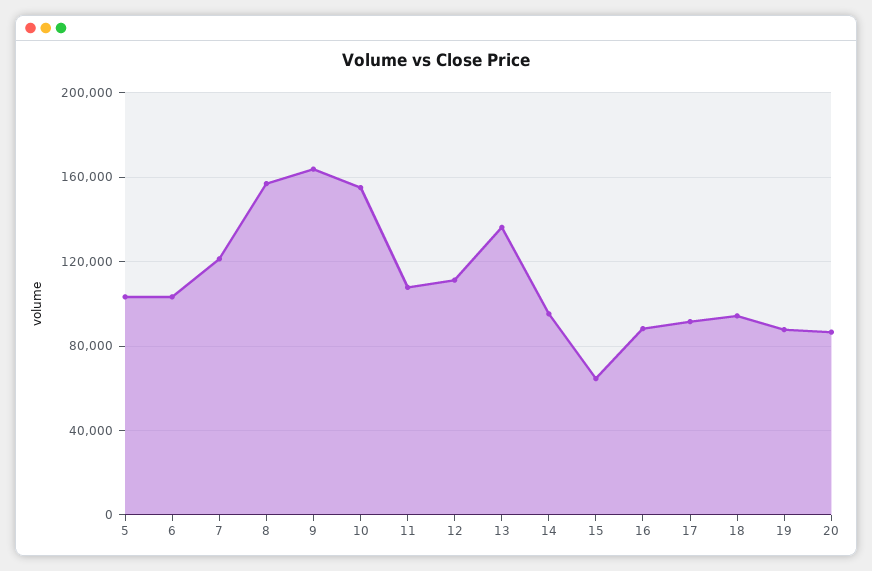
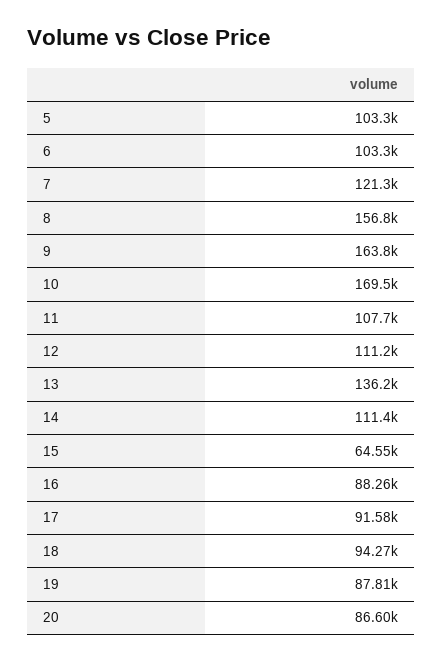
10: 155000 -> 169500
14: 95000 -> 111400

